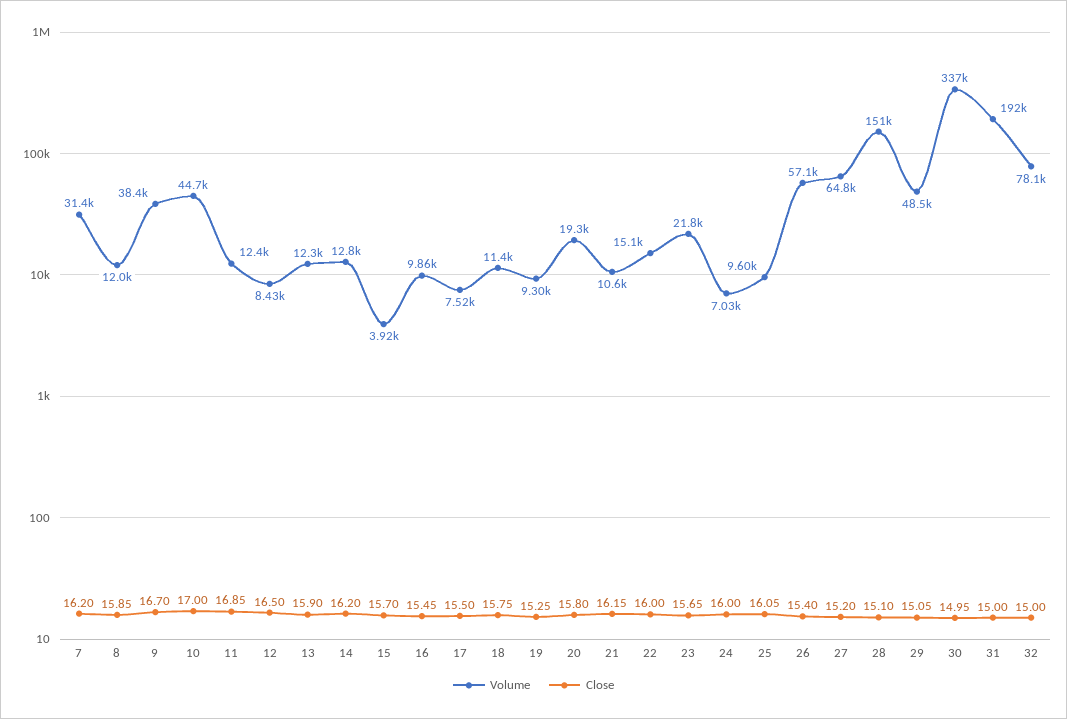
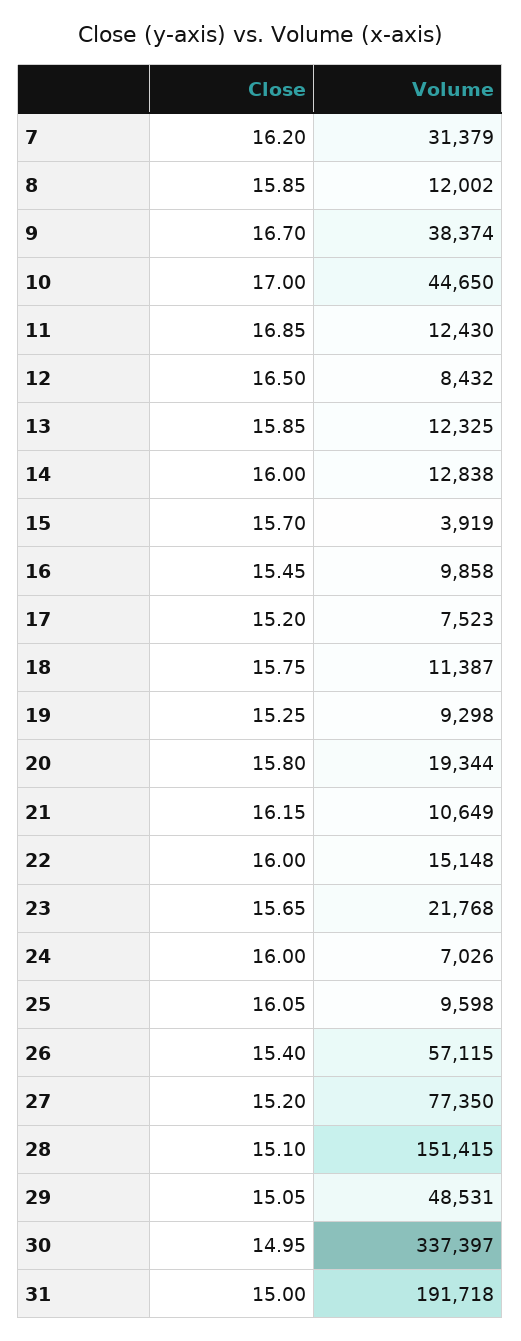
Close, 13: 15.9 -> 15.85
Close, 14: 16.2 -> 16
Close, 17: 15.5 -> 15.2
Volume, 27: 64800 -> 77350
Volume, 32: 78100 -> none
Close, 32: 15 -> none

